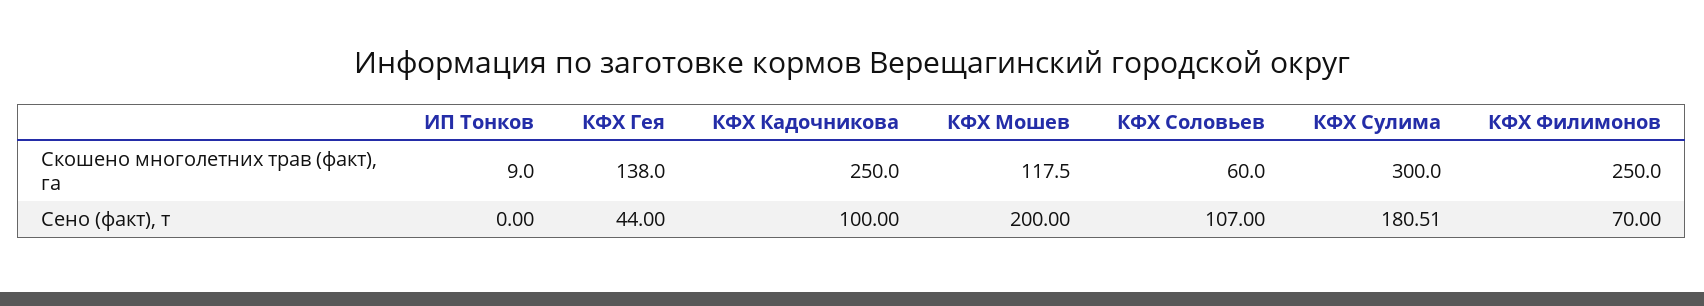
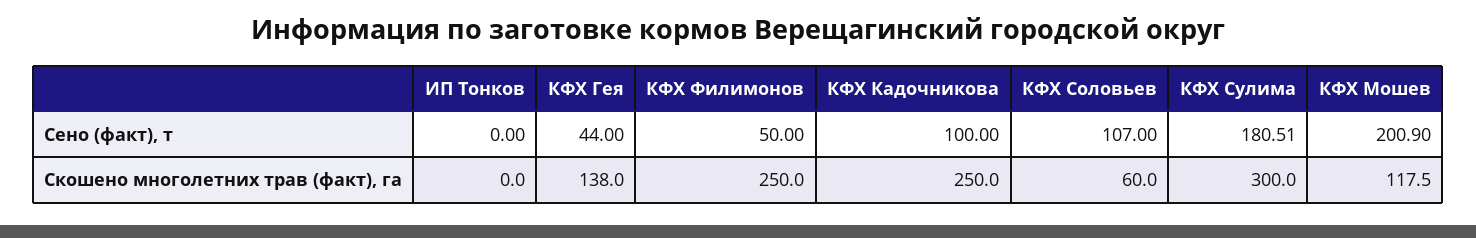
ИП Тонков, Скошено многолетних трав (факт), га: 9 -> 0
КФХ Мошев, Сено (факт), т: 200 -> 200.9
КФХ Филимонов, Сено (факт), т: 70 -> 50

